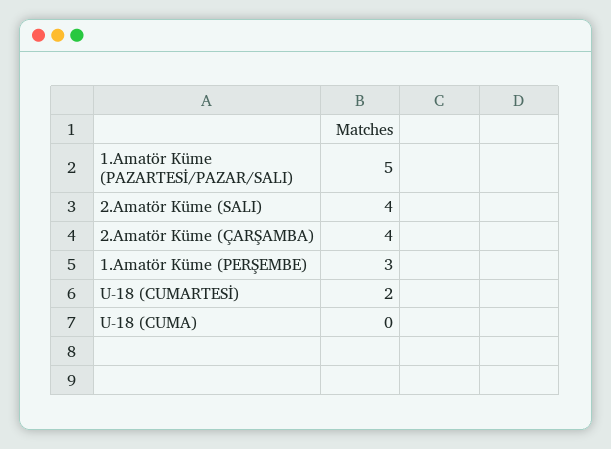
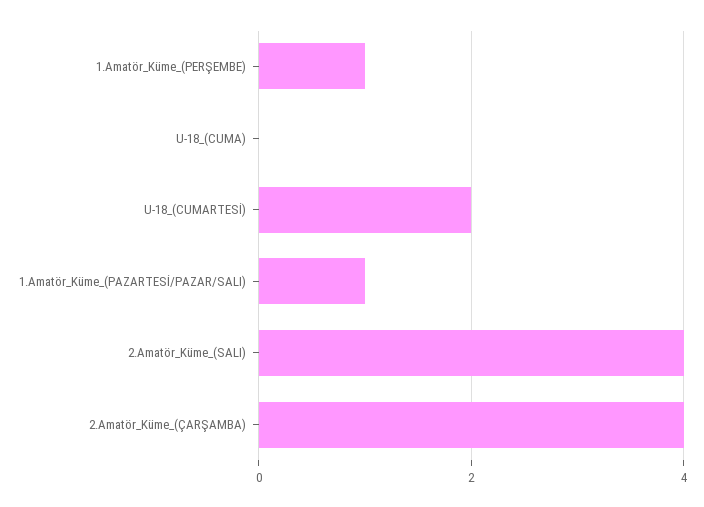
1.Amatör Küme (PAZARTESİ/PAZAR/SALI): 5 -> 1
1.Amatör Küme (PERŞEMBE): 3 -> 1

